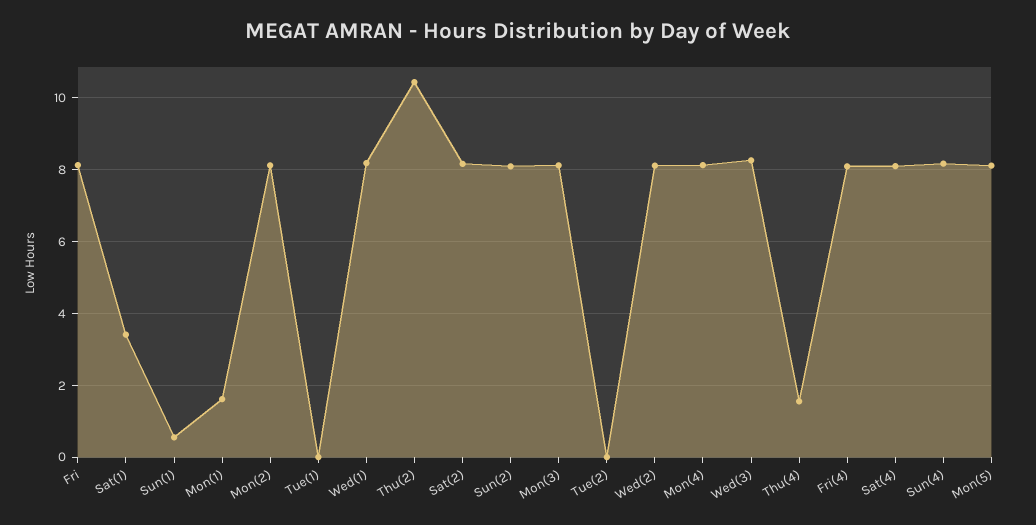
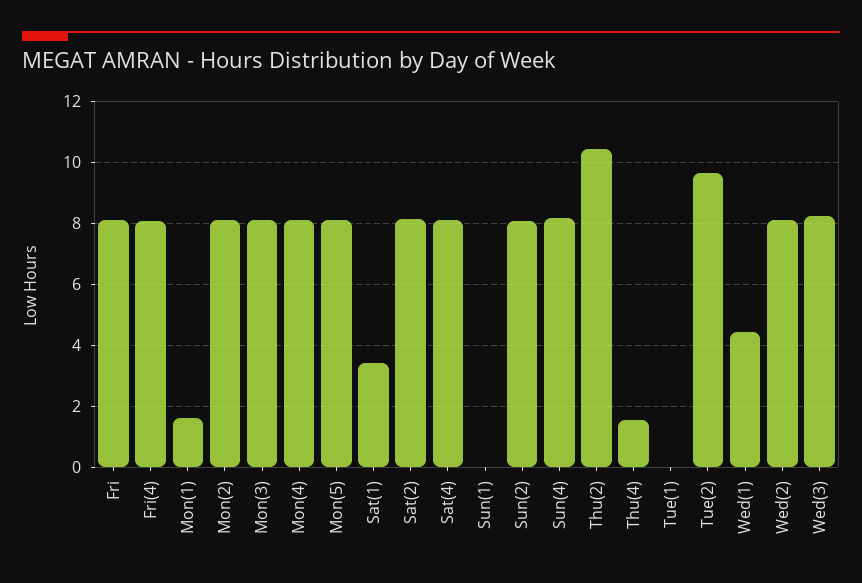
Sun(1): 0.6 -> 0
Wed(1): 8.2 -> 4.4
Tue(2): 0 -> 9.6

